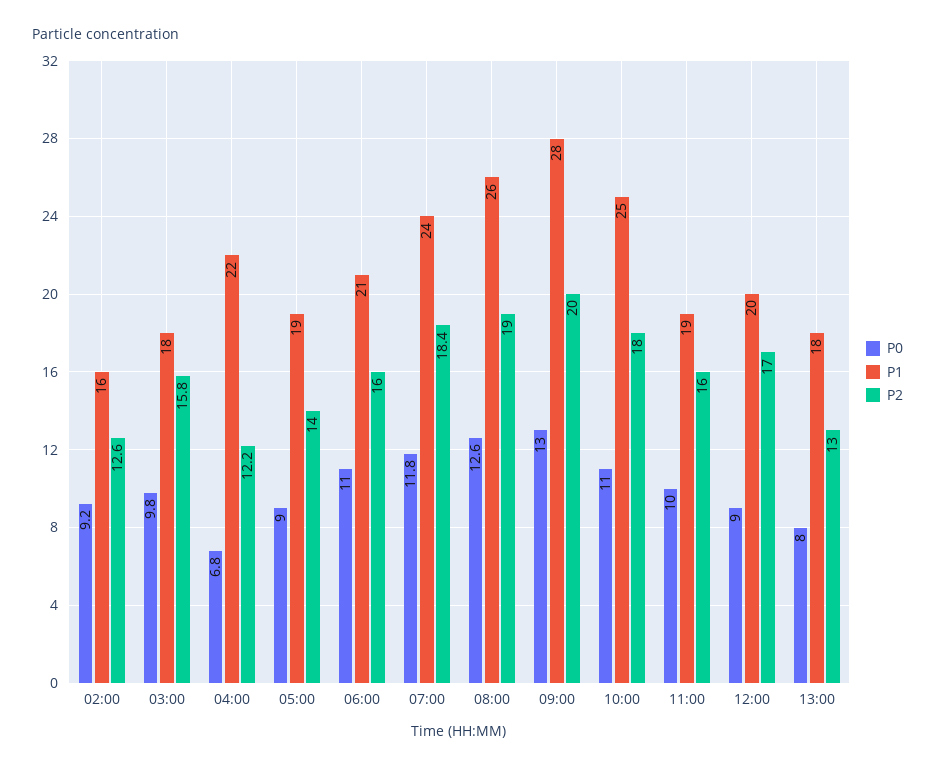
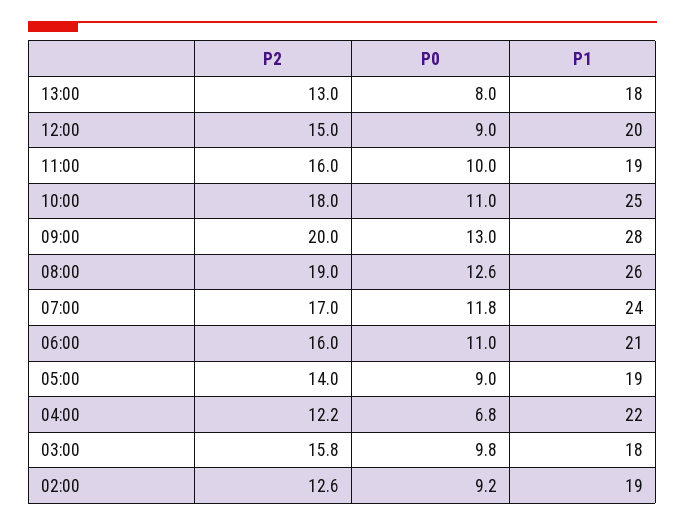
P1, 02:00: 16 -> 19
P2, 07:00: 18.4 -> 17
P2, 12:00: 17 -> 15

